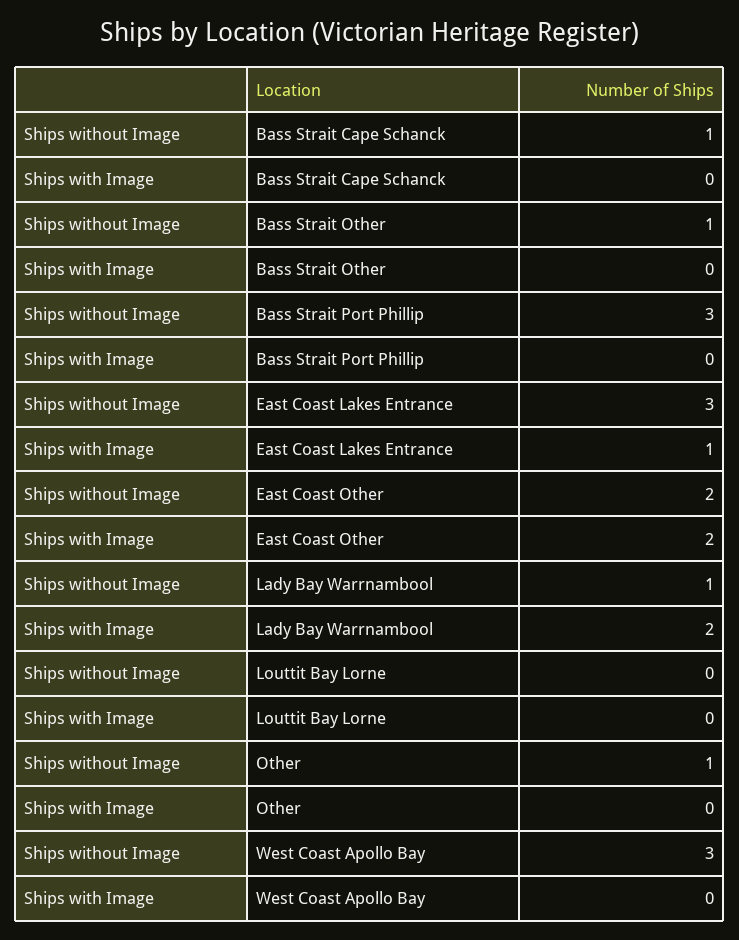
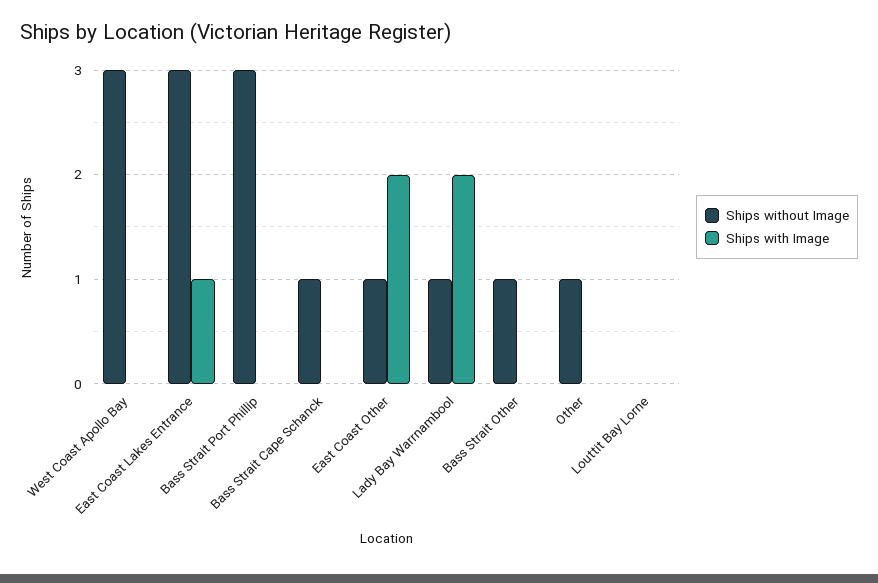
Ships without Image, East Coast Other: 2 -> 1

